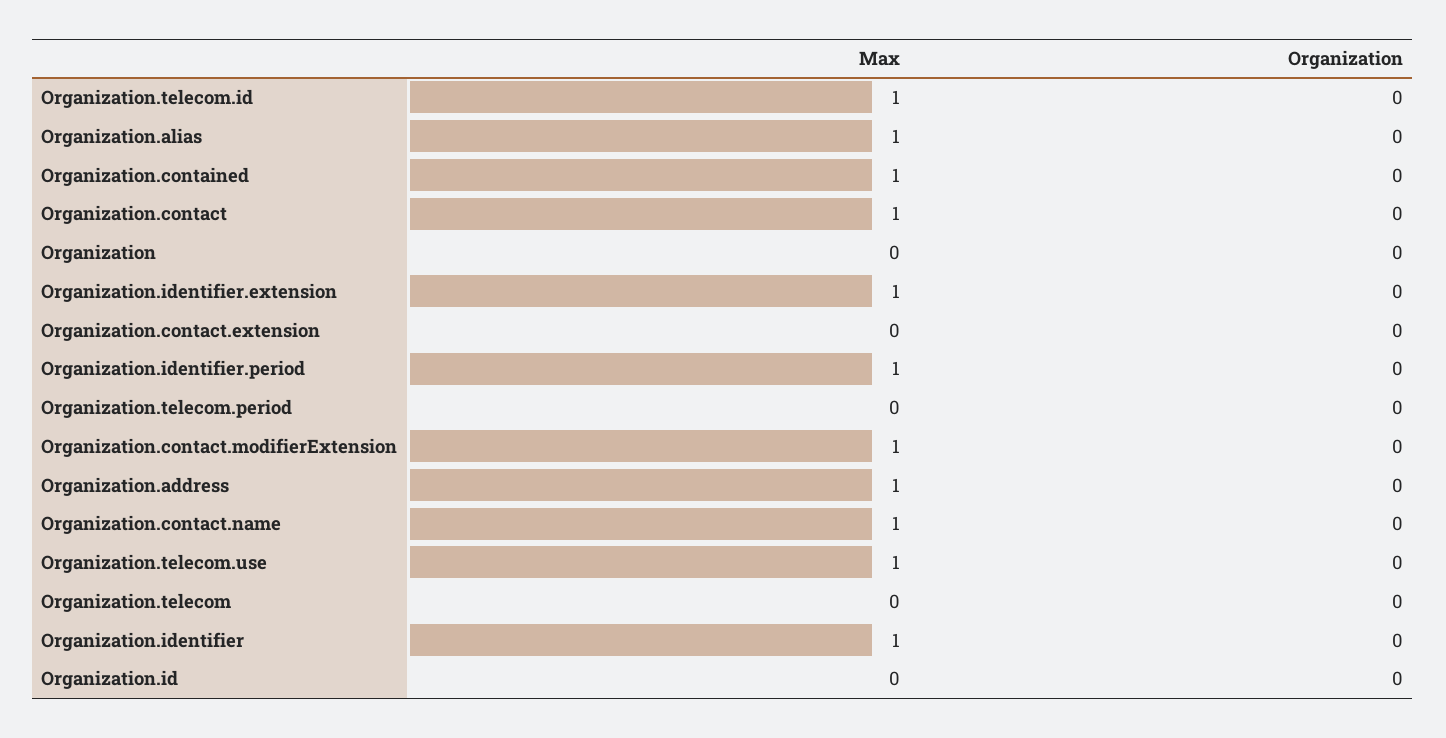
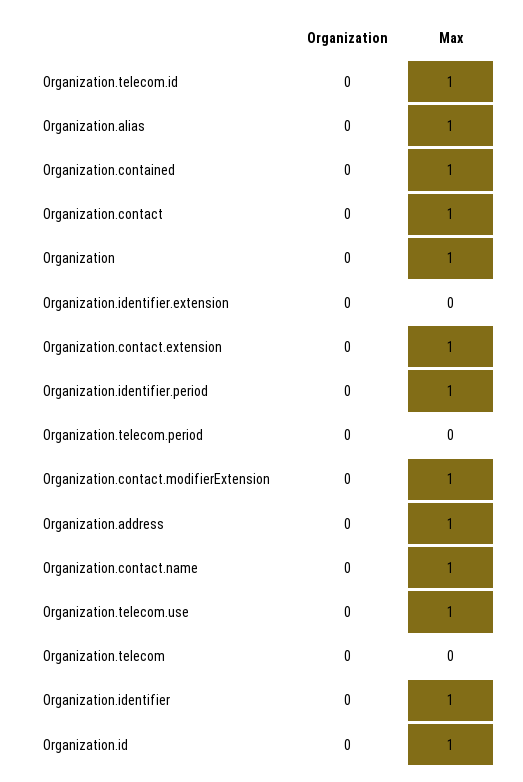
Max, Organization: 0 -> 1
Max, Organization.identifier.extension: 1 -> 0
Max, Organization.contact.extension: 0 -> 1
Max, Organization.id: 0 -> 1

